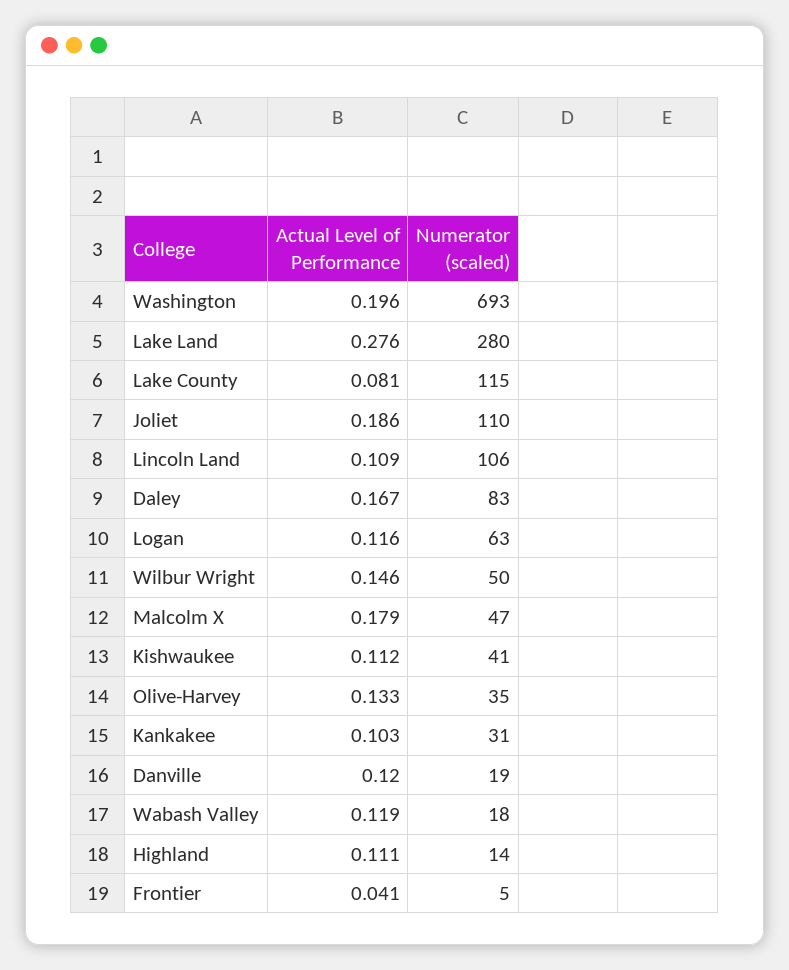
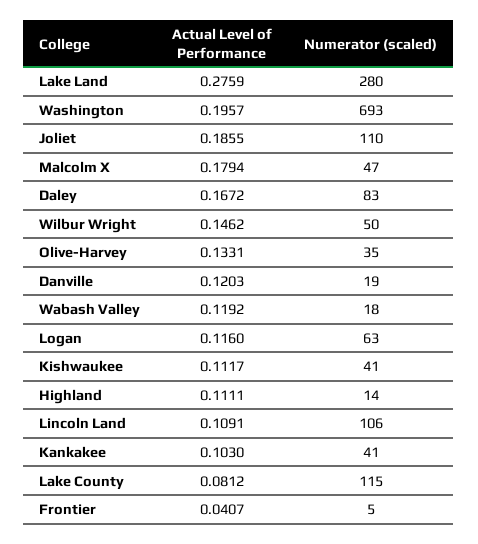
Numerator (scaled), Kankakee: 31 -> 41

